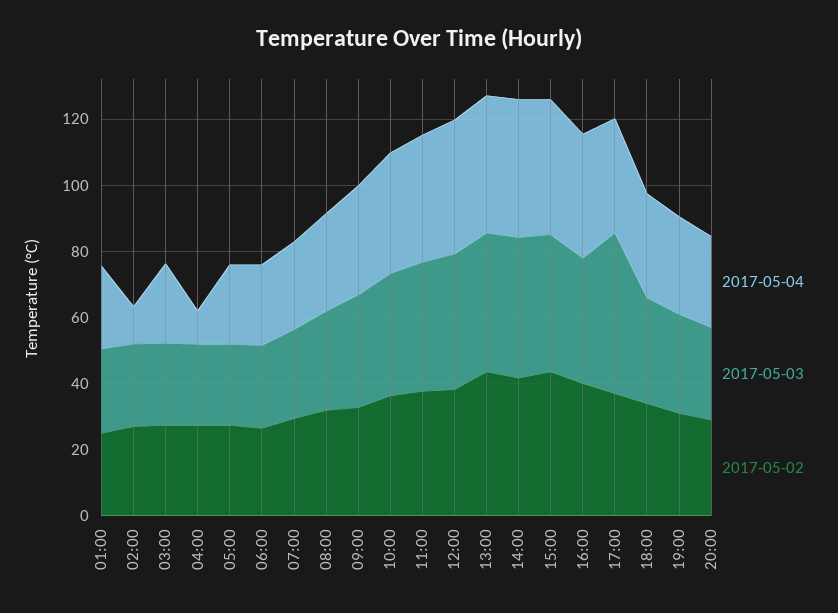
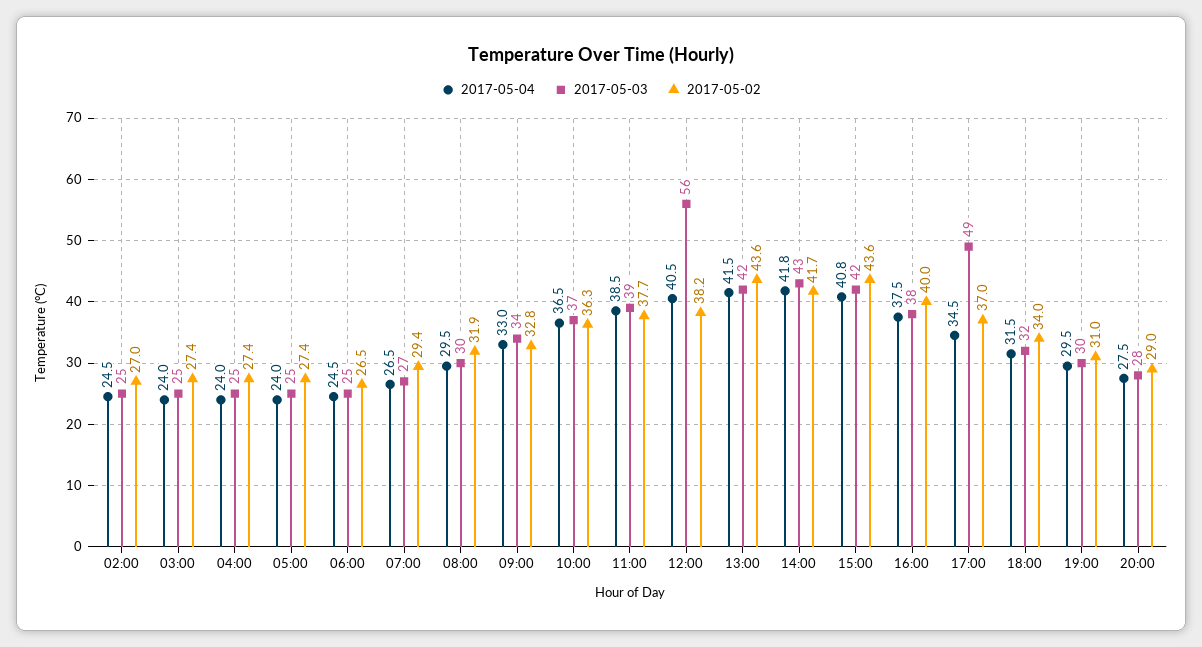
2017-05-04, 01:00: 25 -> none
2017-05-03, 01:00: 25 -> none
2017-05-02, 01:00: 25 -> none
2017-05-04, 02:00: 10 -> 24.5
2017-05-04, 04:00: 10 -> 24
2017-05-03, 12:00: 40 -> 56

